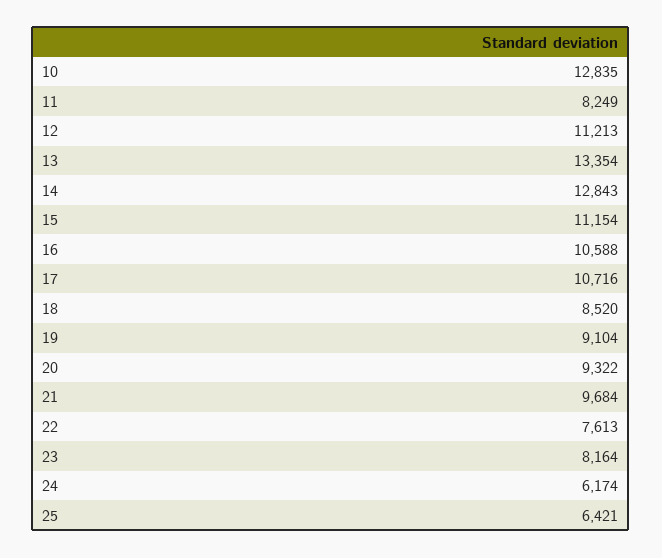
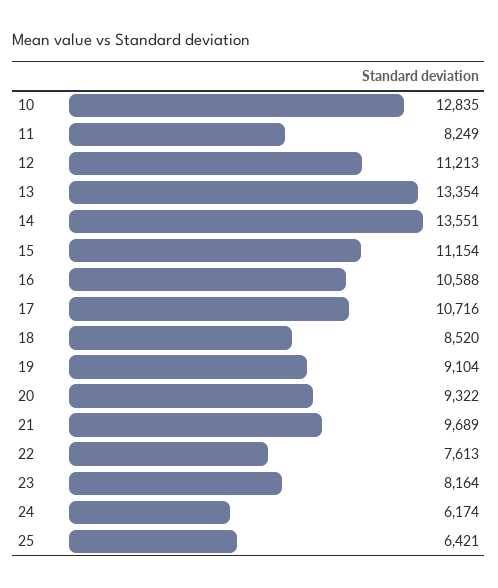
14: 12843 -> 13551
21: 9684 -> 9689

